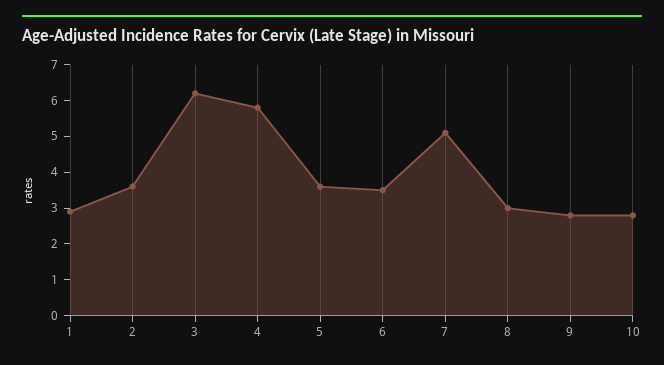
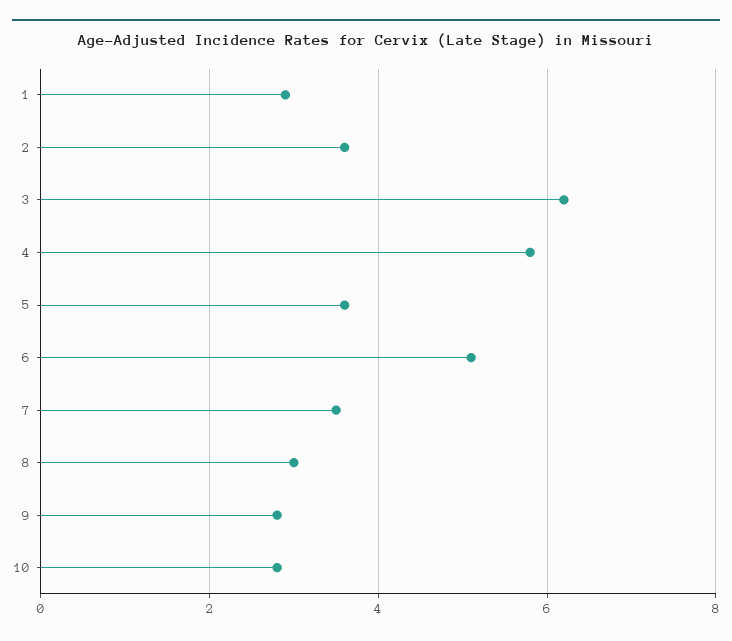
6: 3.5 -> 5
7: 5 -> 3.5

